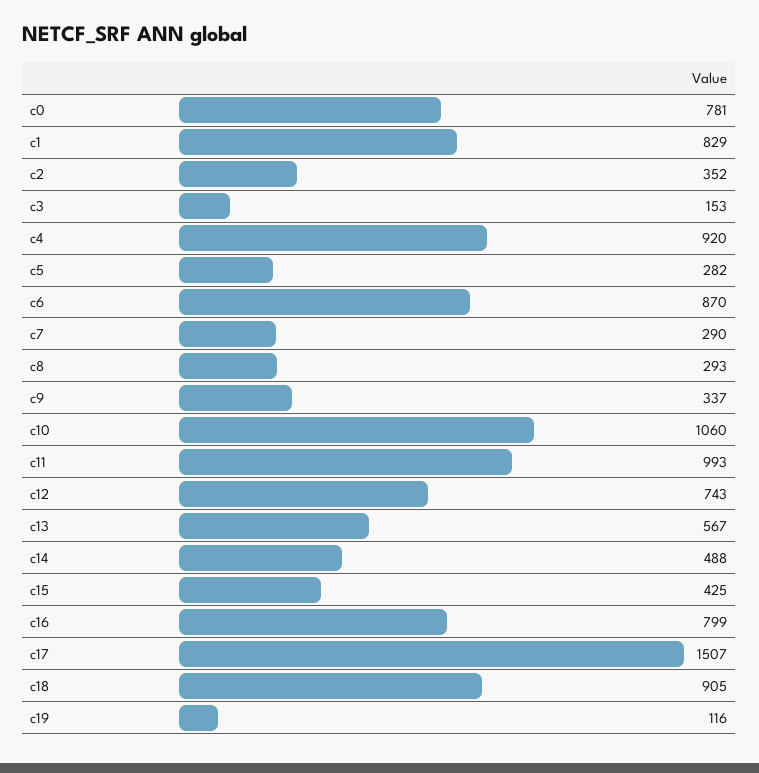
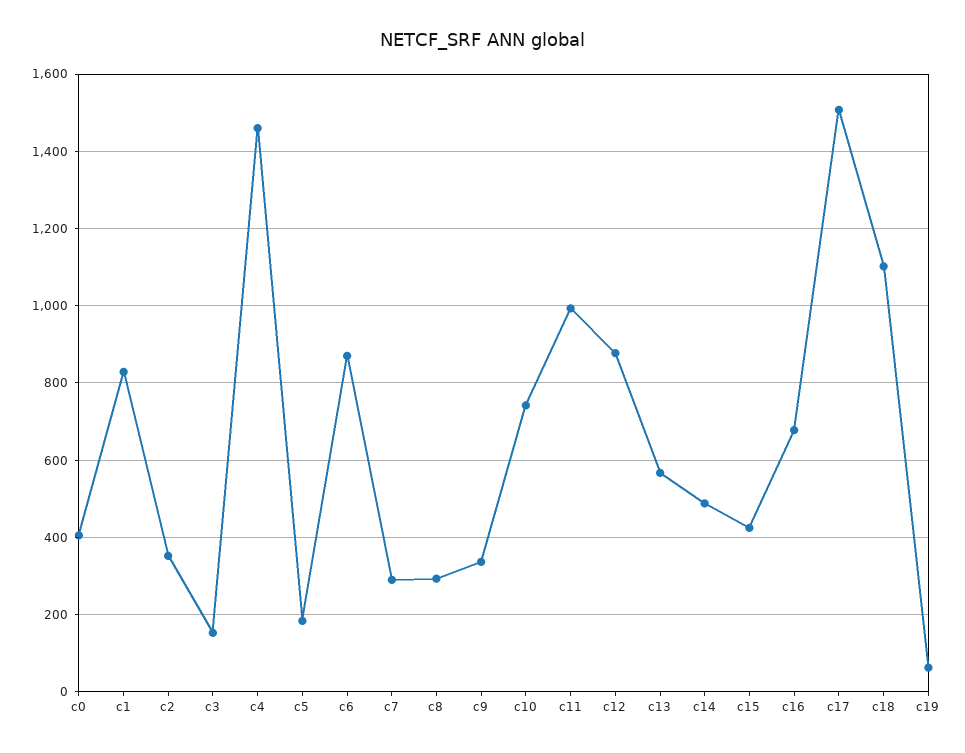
c0: 781 -> 400
c4: 920 -> 1460
c5: 282 -> 180
c10: 1060 -> 740
c12: 743 -> 880
c16: 799 -> 680
c18: 905 -> 1100
c19: 116 -> 60

